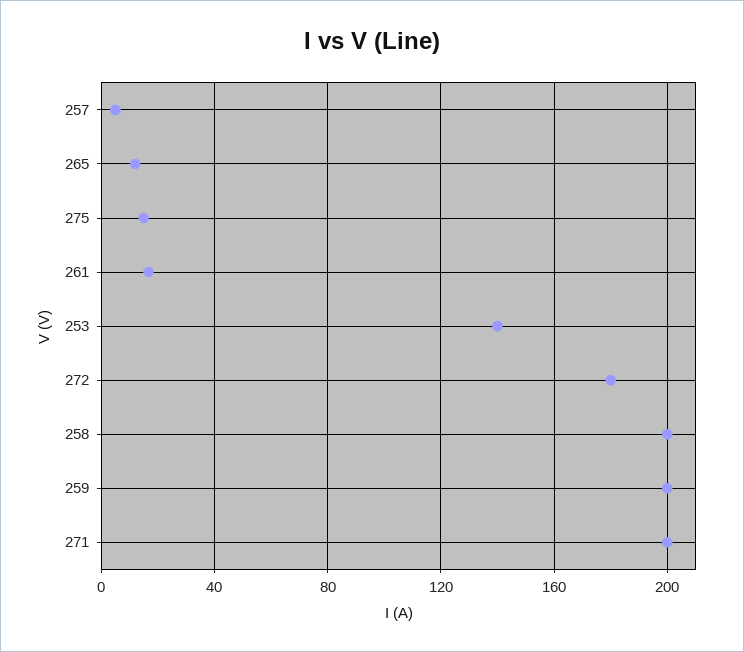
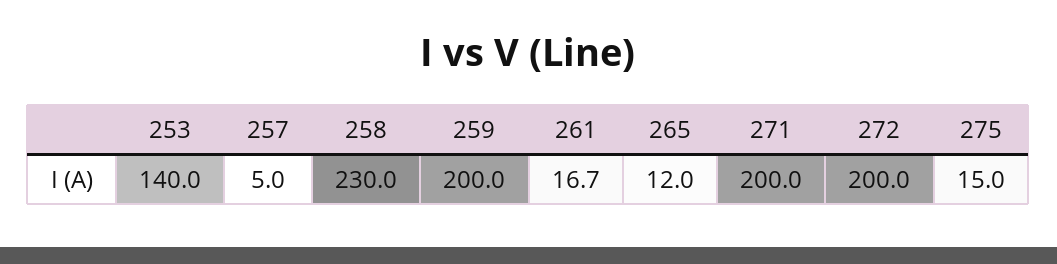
272: 180 -> 200
258: 200 -> 230

